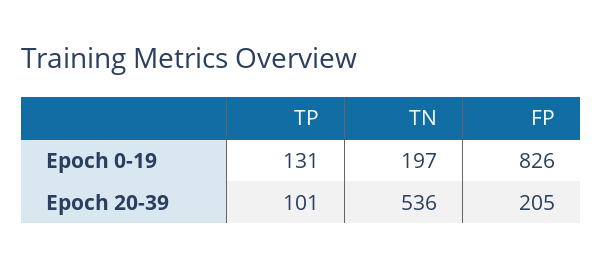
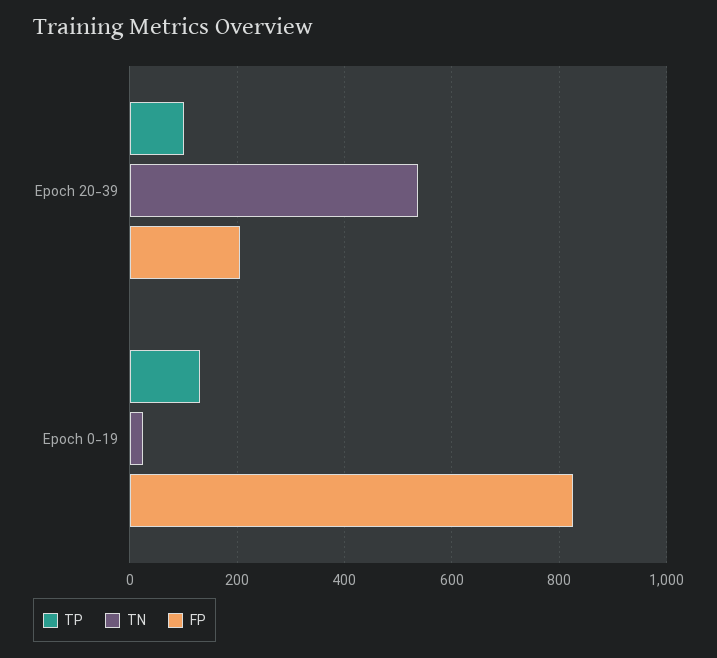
TN, Epoch 0-19: 197 -> 20

